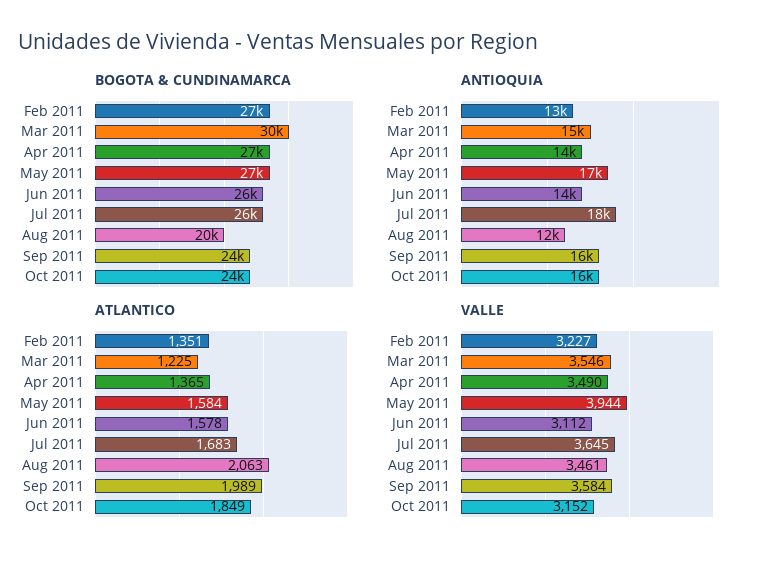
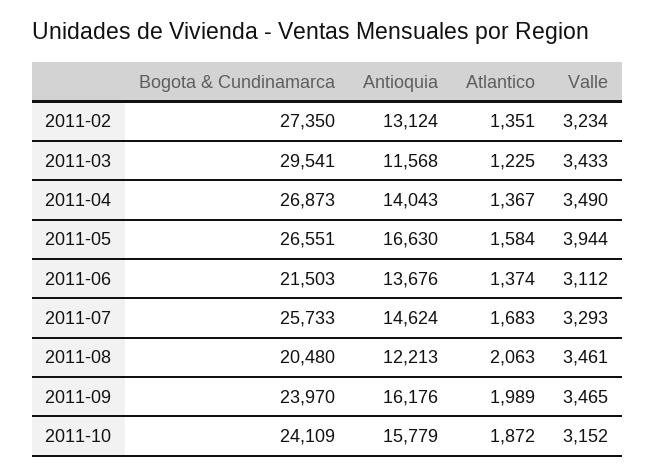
BOGOTA & CUNDINAMARCA, Jun 2011: 26000 -> 21503
ANTIOQUIA, Mar 2011: 15000 -> 11568
ANTIOQUIA, Jul 2011: 18000 -> 14624
ATLANTICO, Apr 2011: 1365 -> 1367
ATLANTICO, Jun 2011: 1578 -> 1374
ATLANTICO, Oct 2011: 1849 -> 1872
VALLE, Feb 2011: 3227 -> 3234
VALLE, Mar 2011: 3546 -> 3433
VALLE, Jul 2011: 3645 -> 3293
VALLE, Sep 2011: 3584 -> 3465

